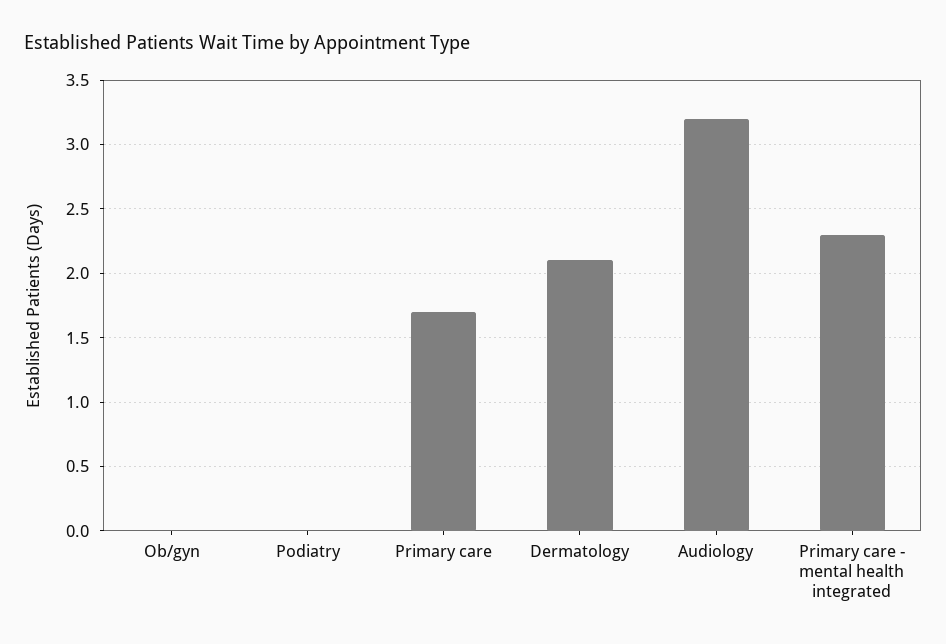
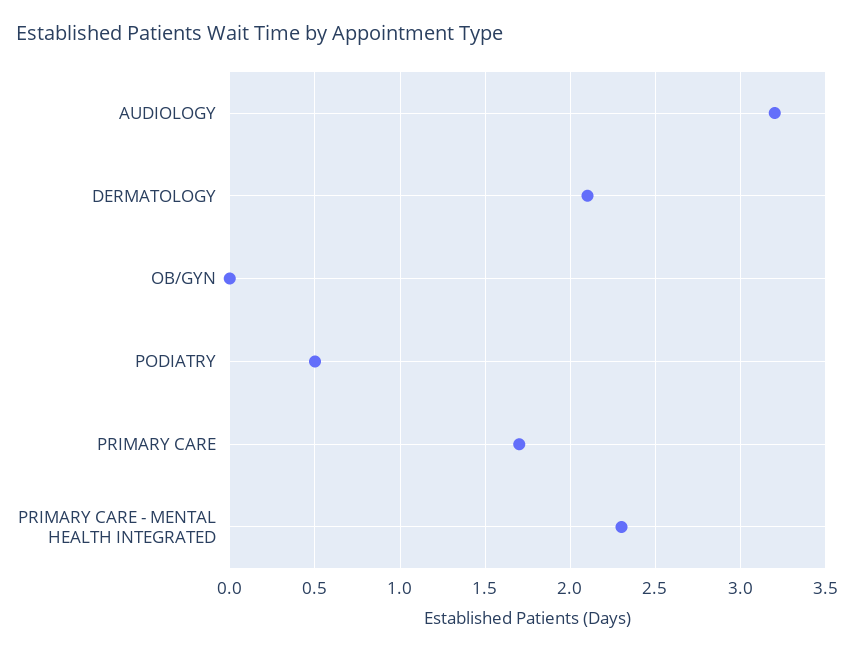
Podiatry: 0 -> 0.5

